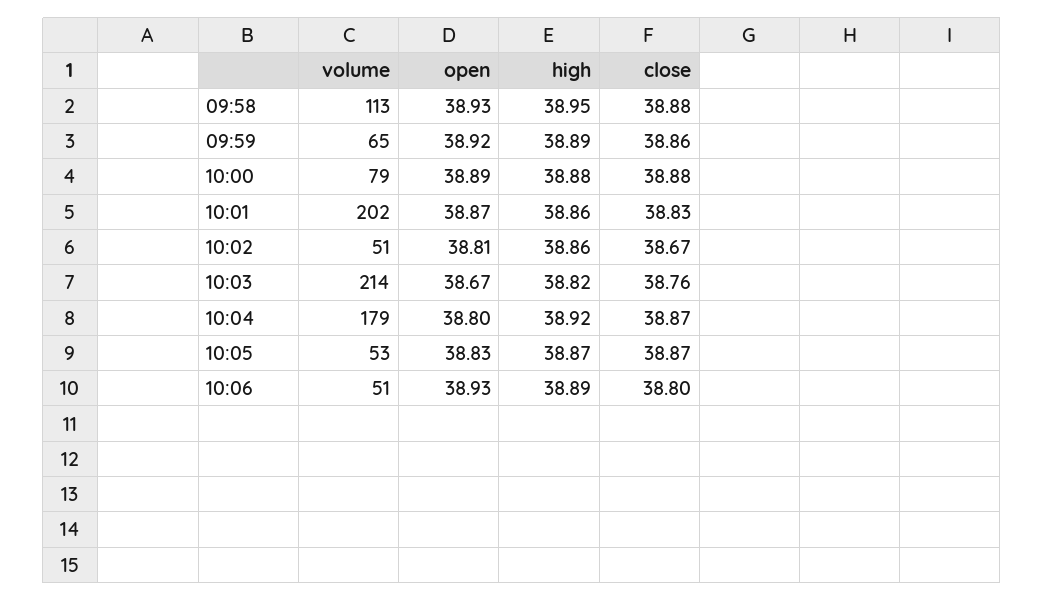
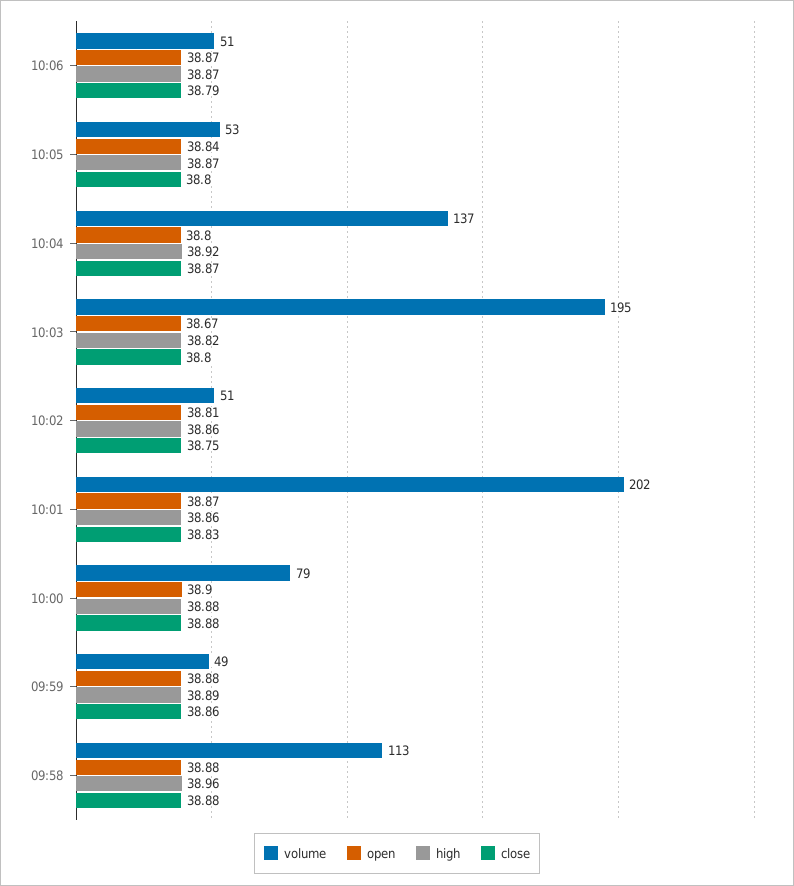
open, 09:58: 38.93 -> 38.88
high, 09:58: 38.95 -> 38.96
volume, 09:59: 65 -> 49
open, 09:59: 38.92 -> 38.88
open, 10:00: 38.89 -> 38.9
close, 10:02: 38.67 -> 38.75
volume, 10:03: 214 -> 195
close, 10:03: 38.76 -> 38.8
volume, 10:04: 179 -> 137
open, 10:05: 38.83 -> 38.84
close, 10:05: 38.87 -> 38.8
open, 10:06: 38.93 -> 38.87
high, 10:06: 38.89 -> 38.87
close, 10:06: 38.8 -> 38.79

